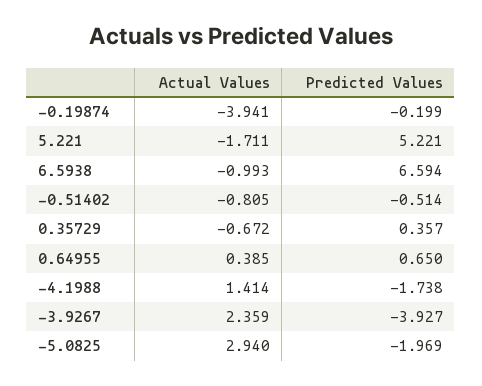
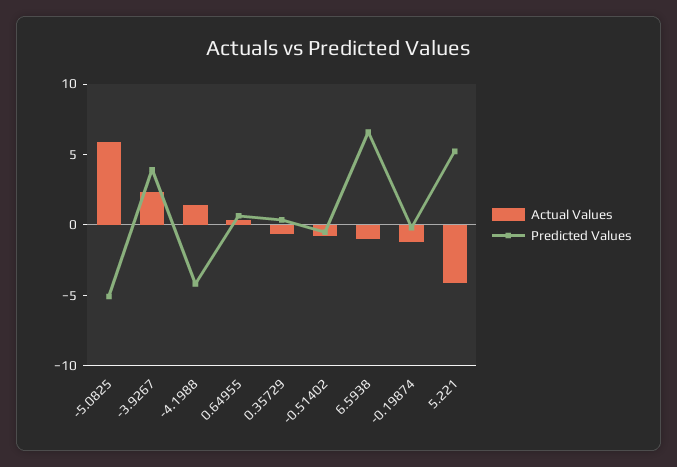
Actual Values, -0.19874: -3.941 -> -1
Actual Values, 5.221: -1.711 -> -4
Predicted Values, -4.1988: -1.738 -> -4
Predicted Values, -3.9267: -3.927 -> 4
Actual Values, -5.0825: 2.94 -> 6
Predicted Values, -5.0825: -1.969 -> -5

